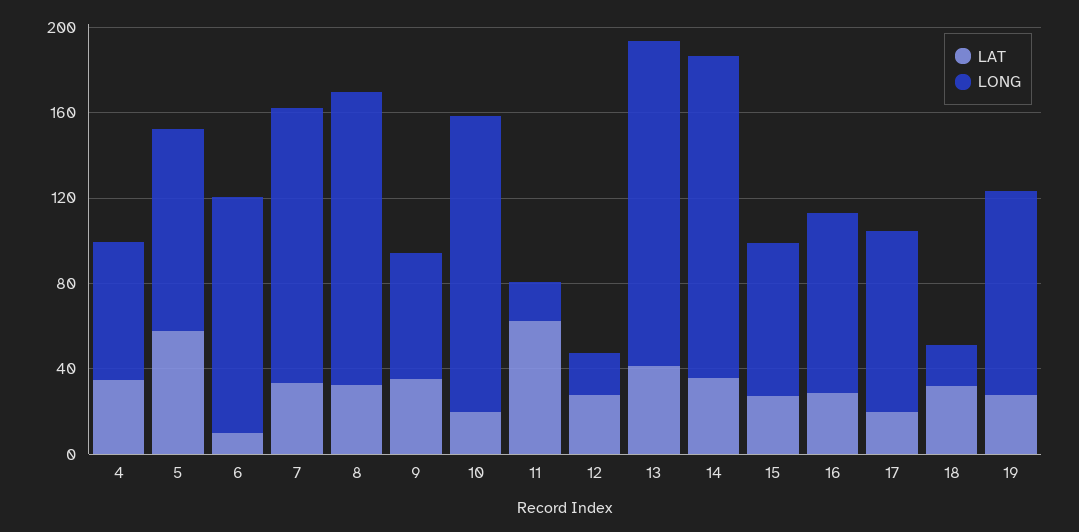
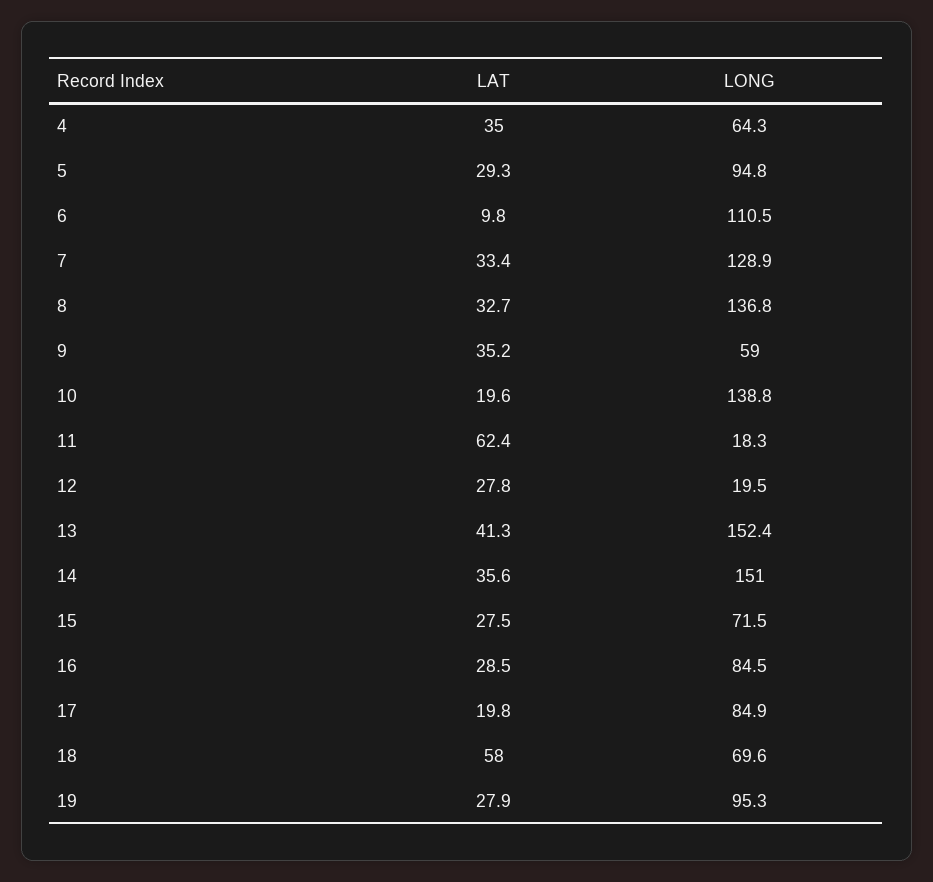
LAT, 5: 60 -> 29.3
LAT, 18: 30 -> 58
LONG, 18: 20 -> 69.6

